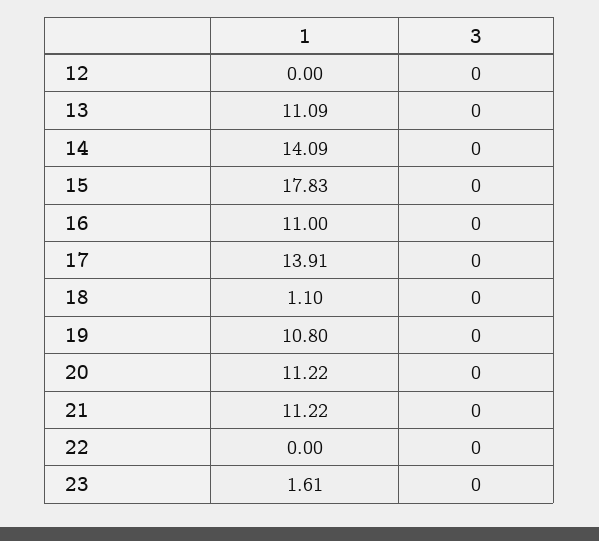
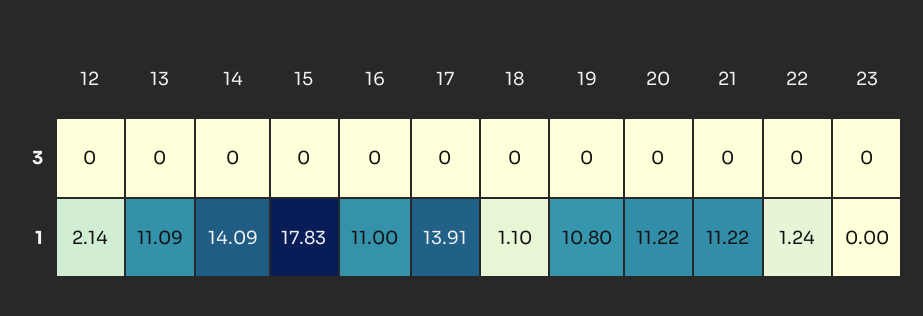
1, 12: 0 -> 2.14
1, 22: 0 -> 1.24
1, 23: 1.61 -> 0

